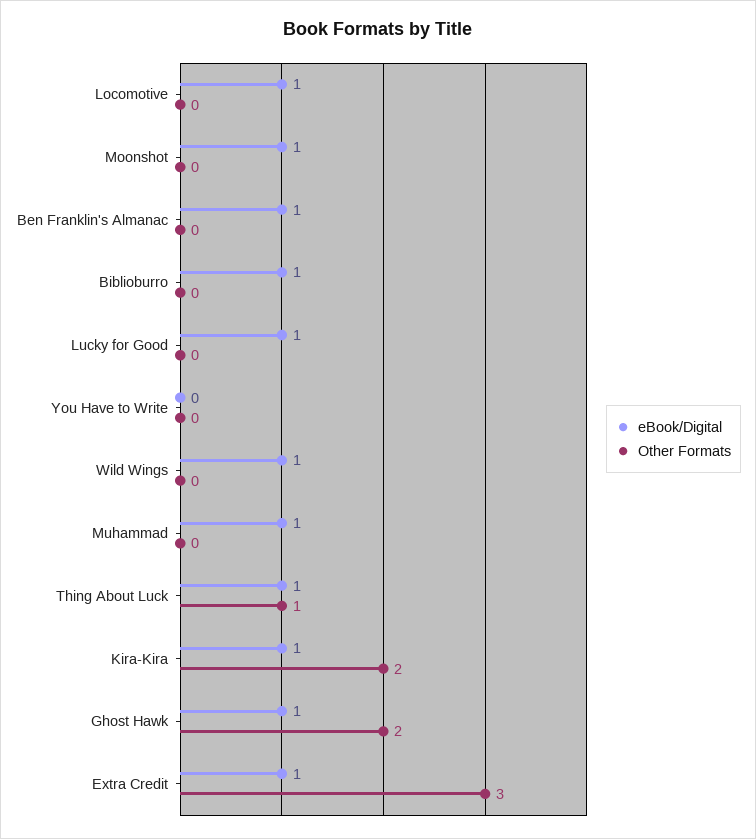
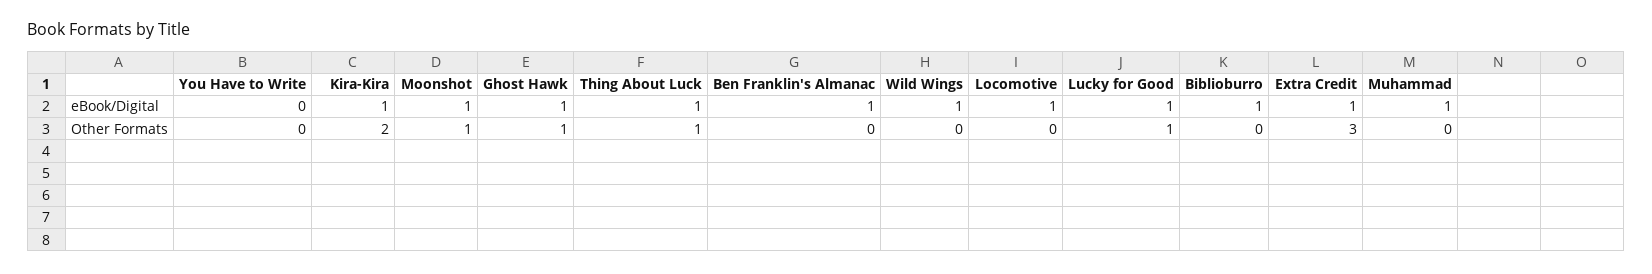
Other Formats, Moonshot: 0 -> 1
Other Formats, Lucky for Good: 0 -> 1
Other Formats, Ghost Hawk: 2 -> 1

